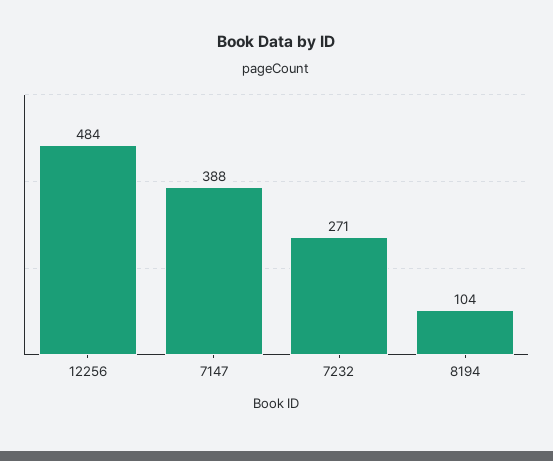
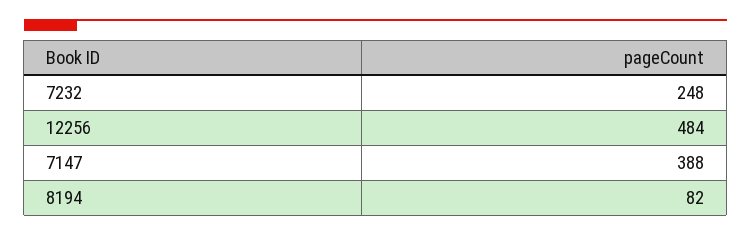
7232: 271 -> 248
8194: 104 -> 82

